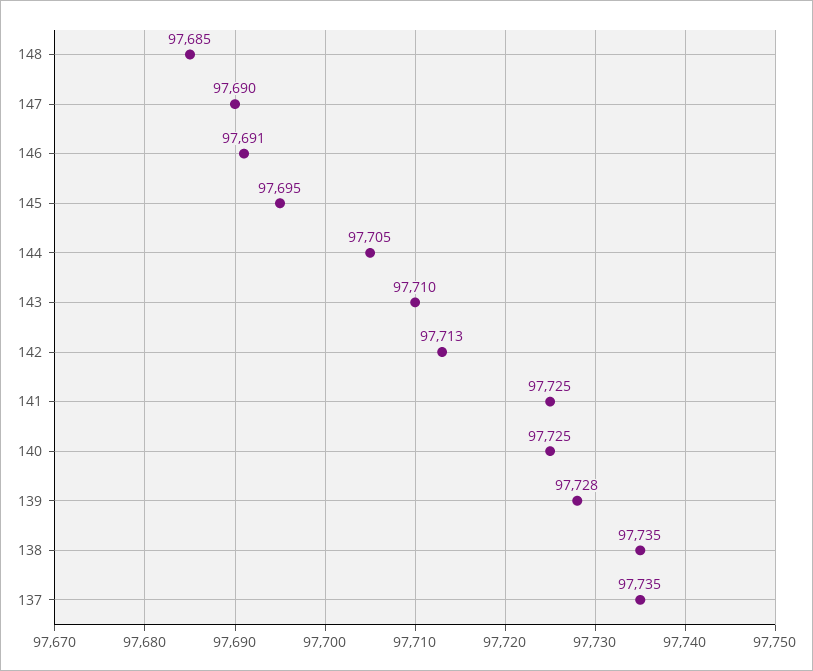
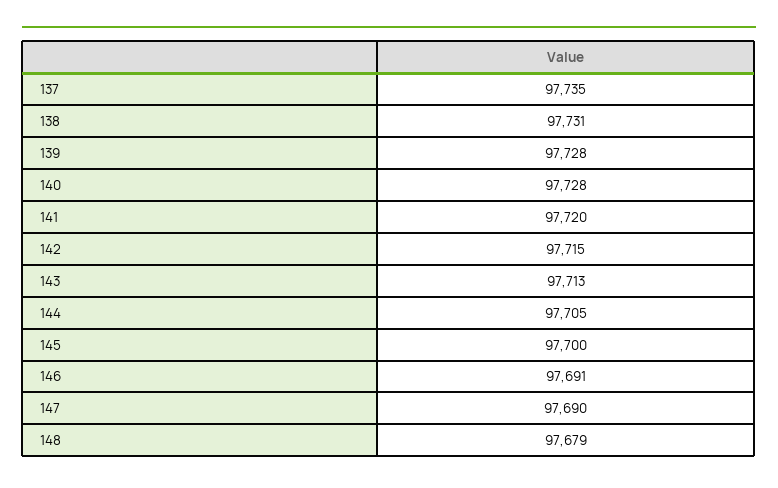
148: 97685 -> 97679
145: 97695 -> 97700
143: 97710 -> 97713
142: 97713 -> 97715
141: 97725 -> 97720
140: 97725 -> 97728
138: 97735 -> 97731

